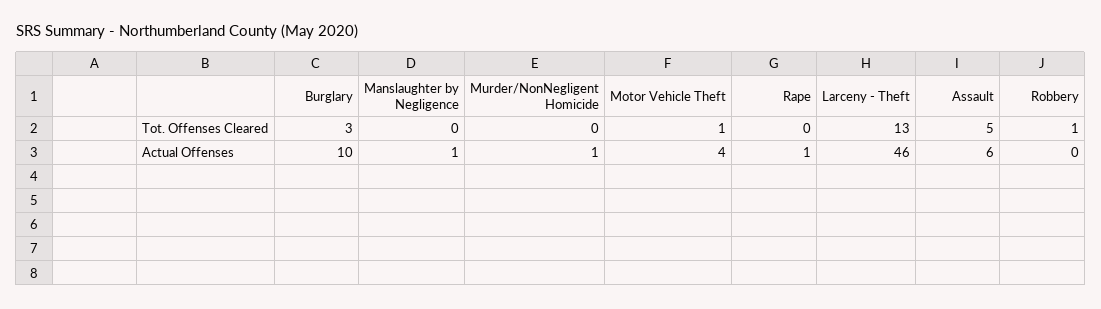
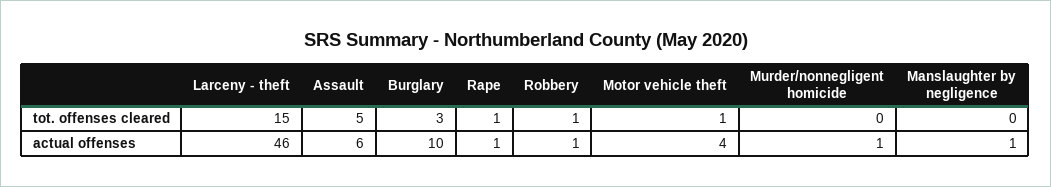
Rape, Tot. Offenses Cleared: 0 -> 1
Larceny - Theft, Tot. Offenses Cleared: 13 -> 15
Robbery, Actual Offenses: 0 -> 1

